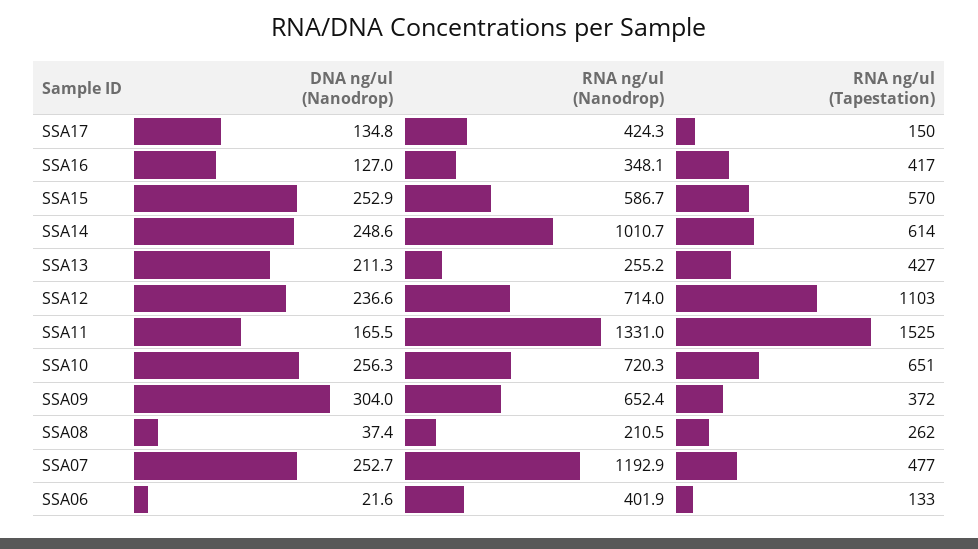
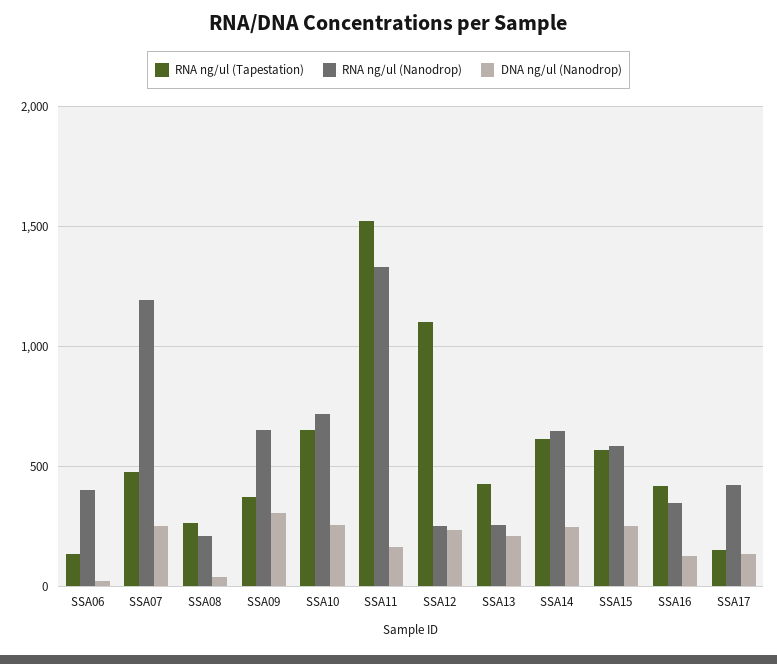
RNA ng/ul (Nanodrop), SSA14: 1010.7 -> 650
RNA ng/ul (Nanodrop), SSA12: 714 -> 250

